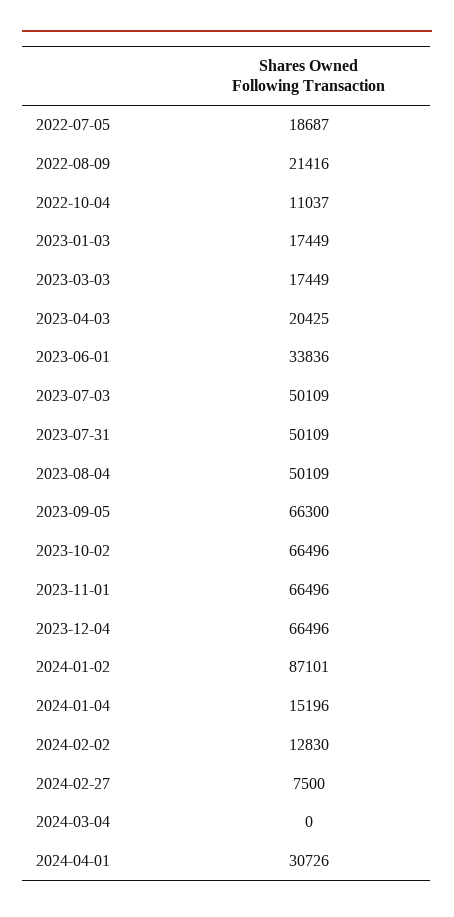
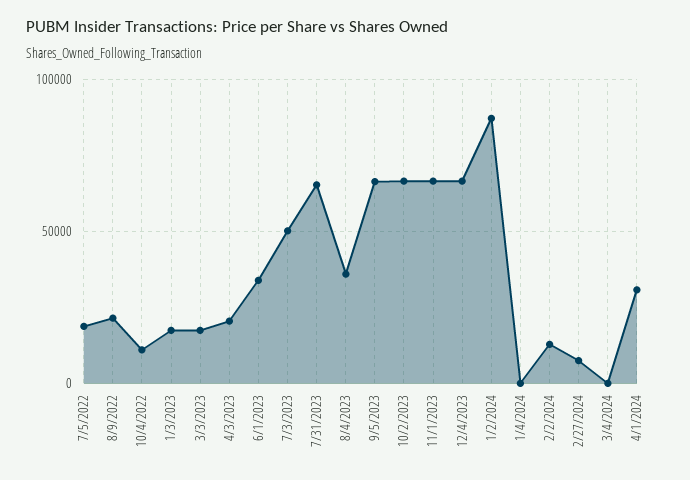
2023-07-31: 50109 -> 65000
2023-08-04: 50109 -> 35000
2024-01-04: 15196 -> 0

